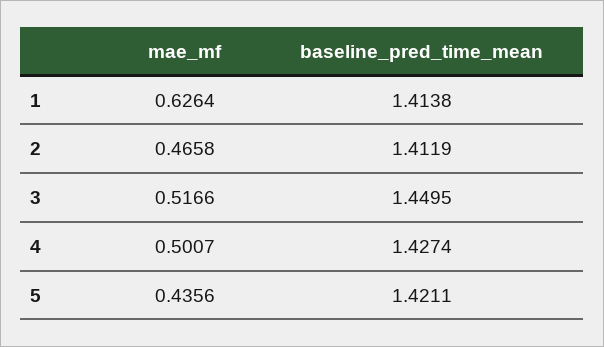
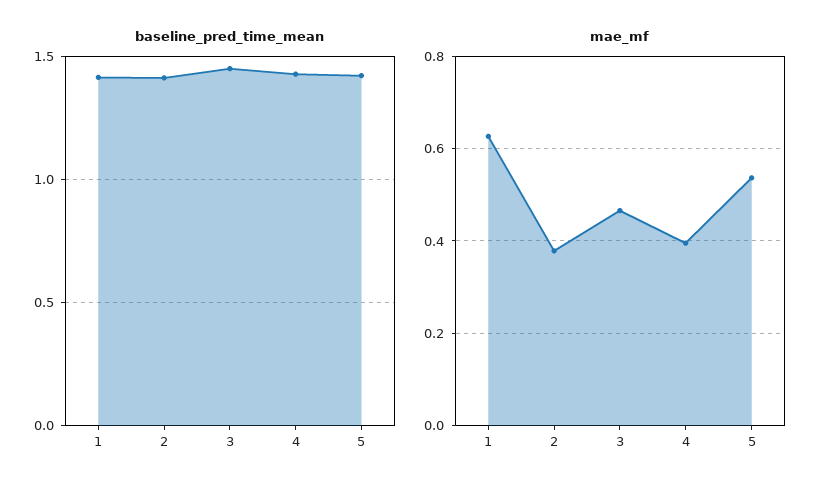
mae_mf, 2: 0.4658 -> 0.38
mae_mf, 3: 0.5166 -> 0.46
mae_mf, 4: 0.5007 -> 0.4
mae_mf, 5: 0.4356 -> 0.54

